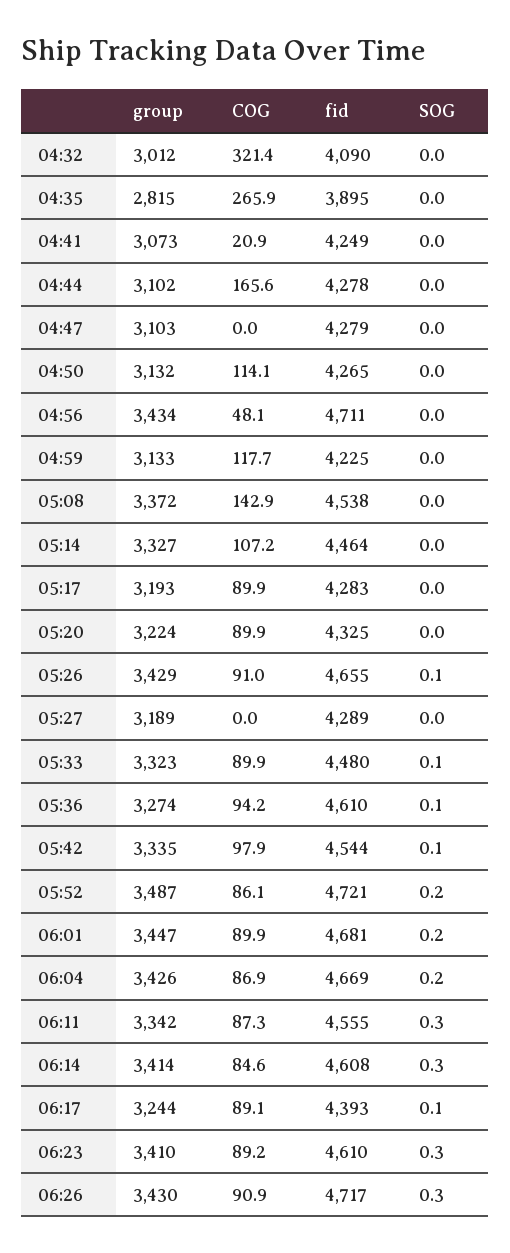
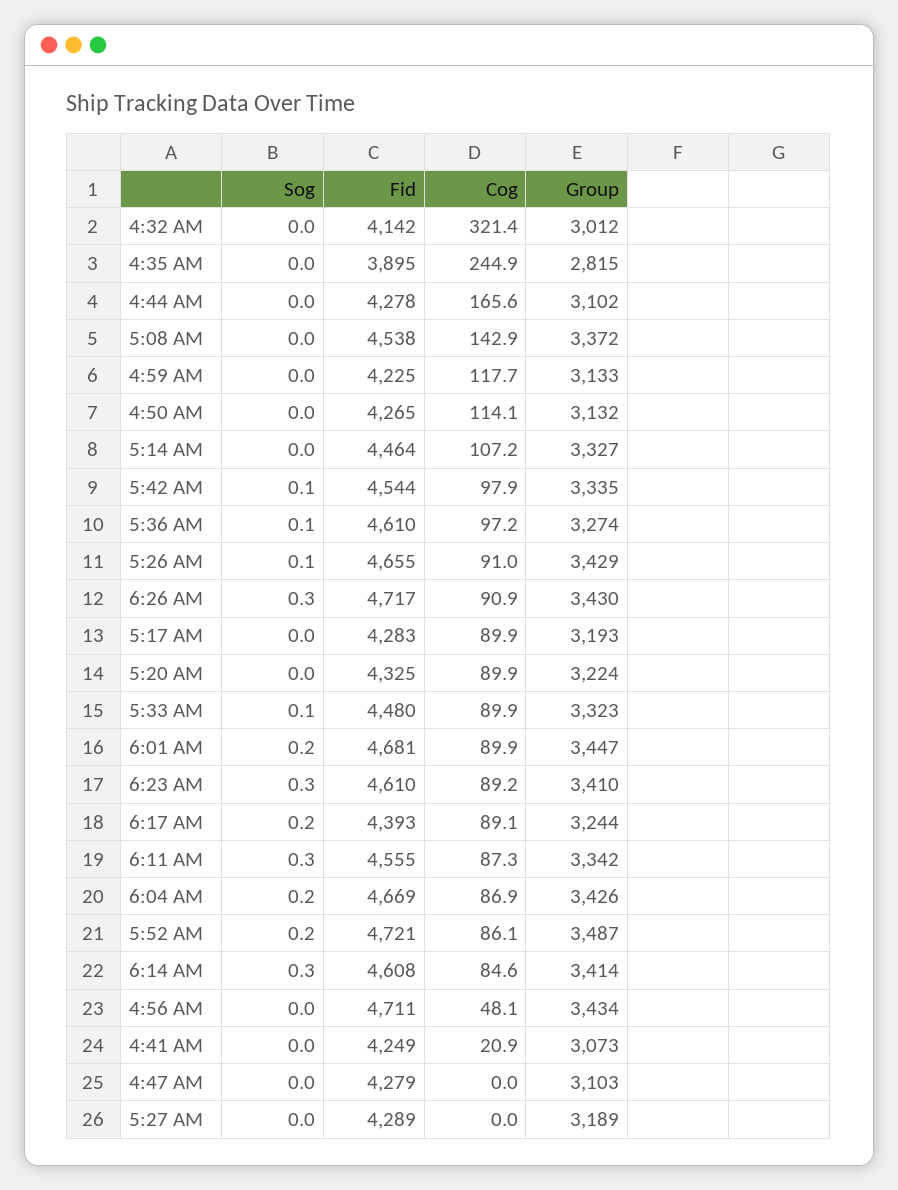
fid, 04:32: 4090 -> 4142
COG, 04:35: 265.9 -> 244.9
COG, 05:36: 94.2 -> 97.2
SOG, 06:17: 0.1 -> 0.2

